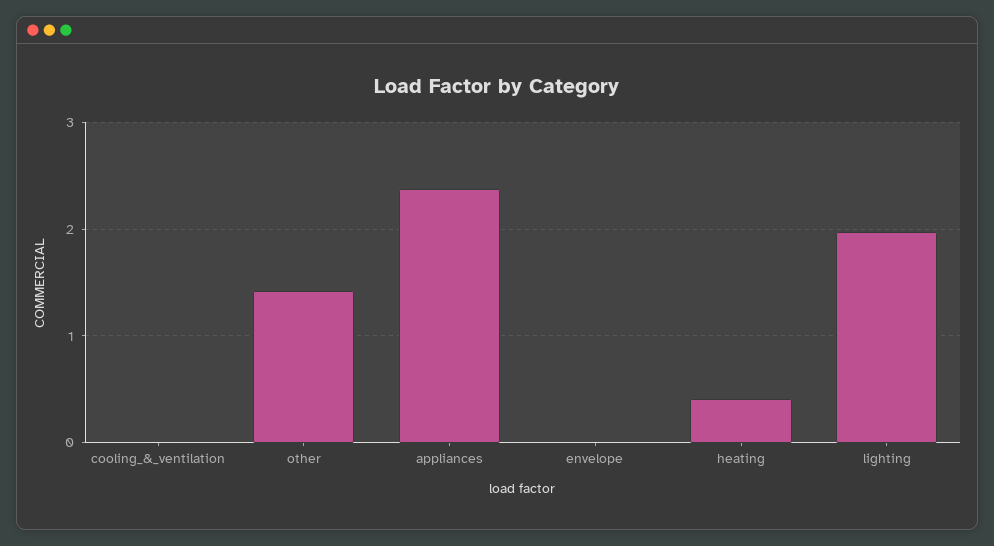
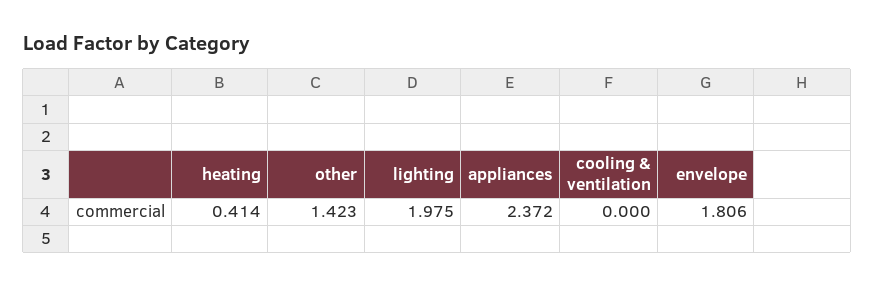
envelope: 0 -> 1.806

